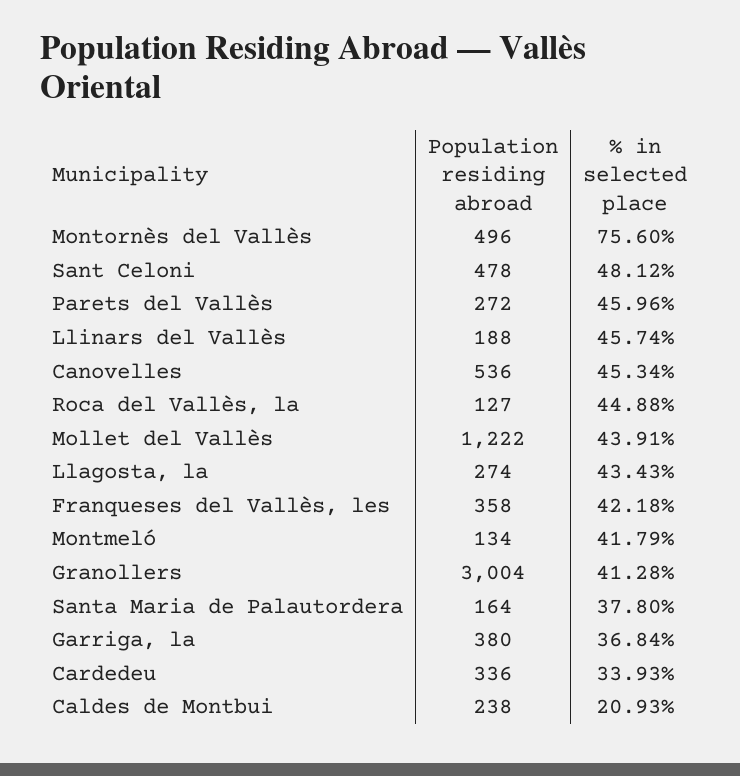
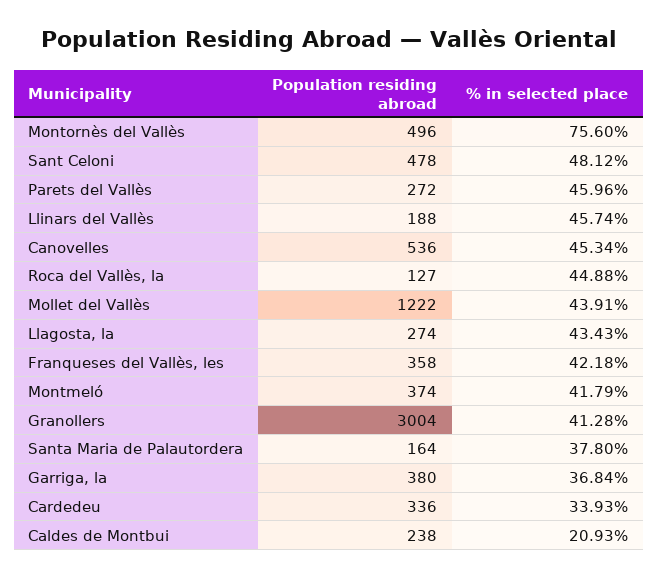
Population residing abroad, Montmeló: 134 -> 374

